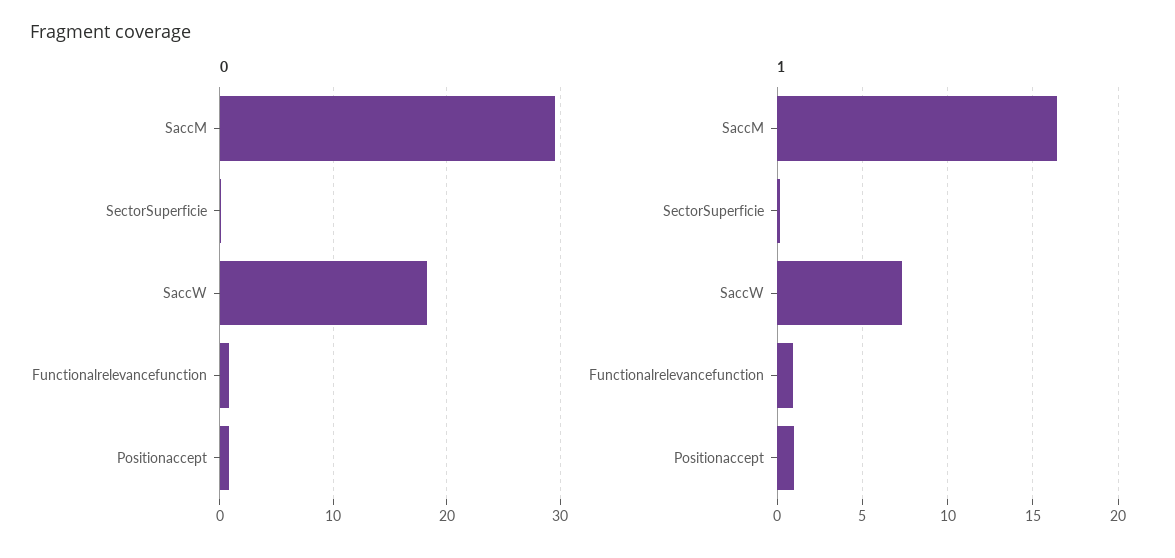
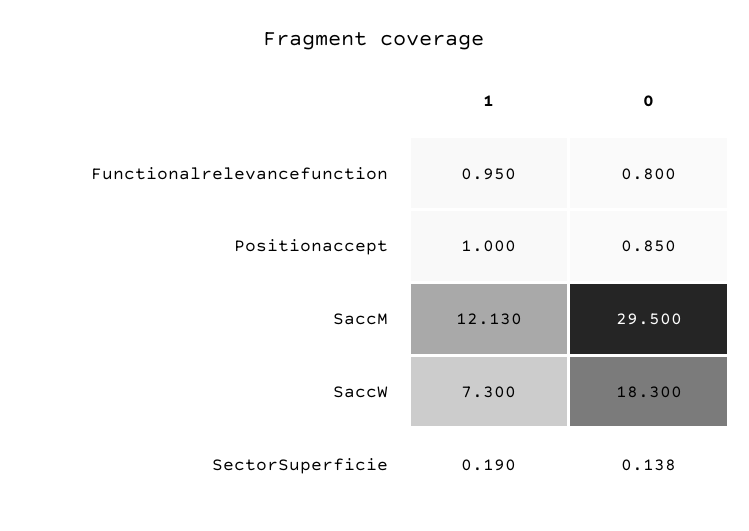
1, SaccM: 16.5 -> 12.13

